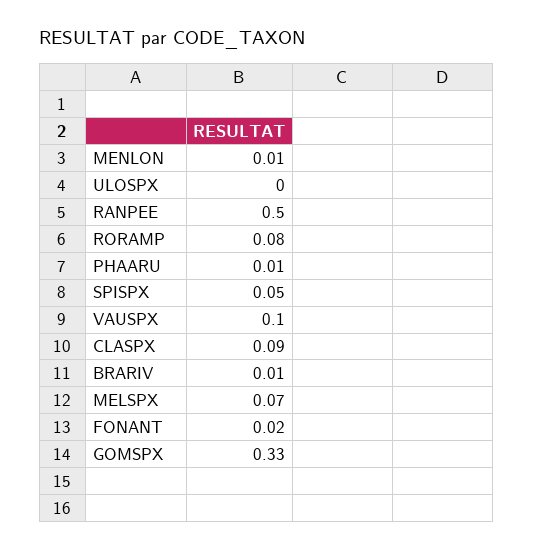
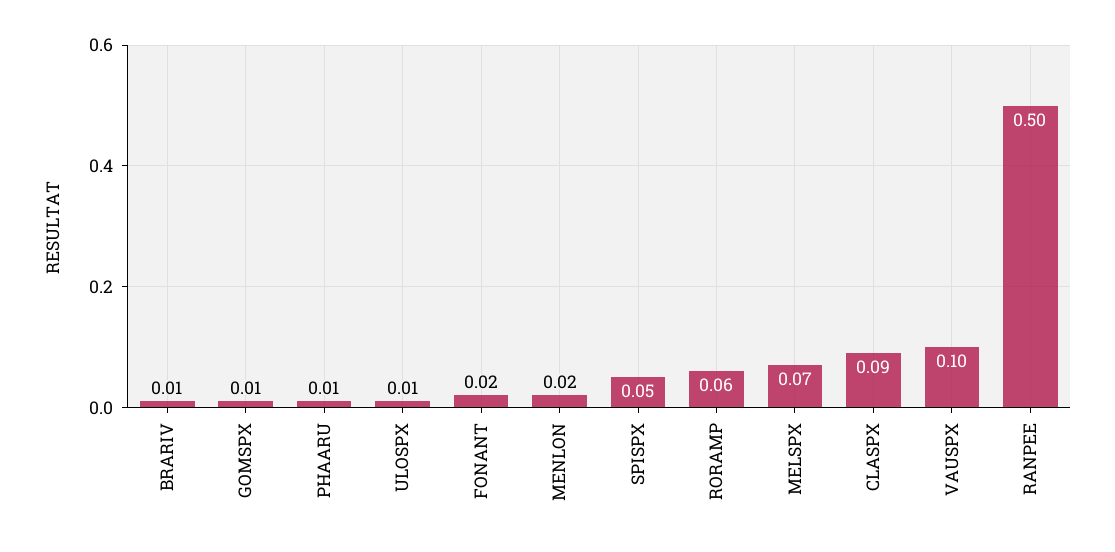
MENLON: 0.01 -> 0.02
ULOSPX: 0 -> 0.01
RORAMP: 0.08 -> 0.06
GOMSPX: 0.33 -> 0.01

